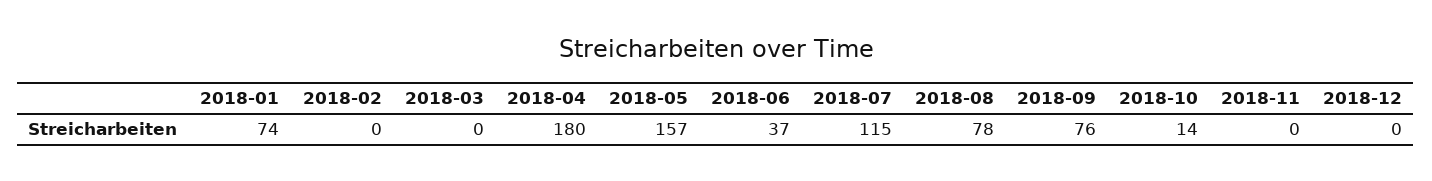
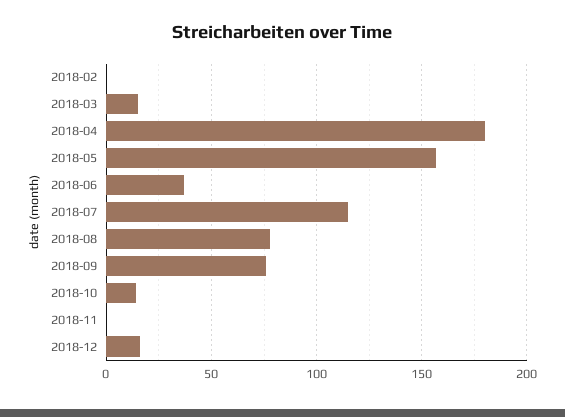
2018-01: 74 -> none
2018-03: 0 -> 15
2018-12: 0 -> 15

